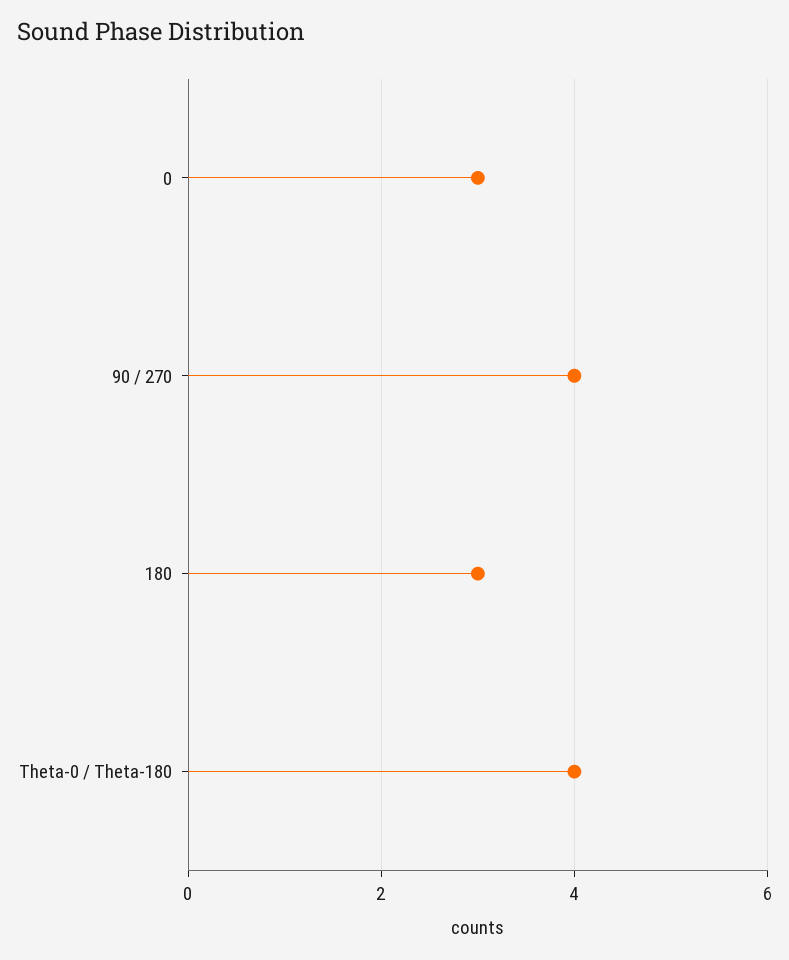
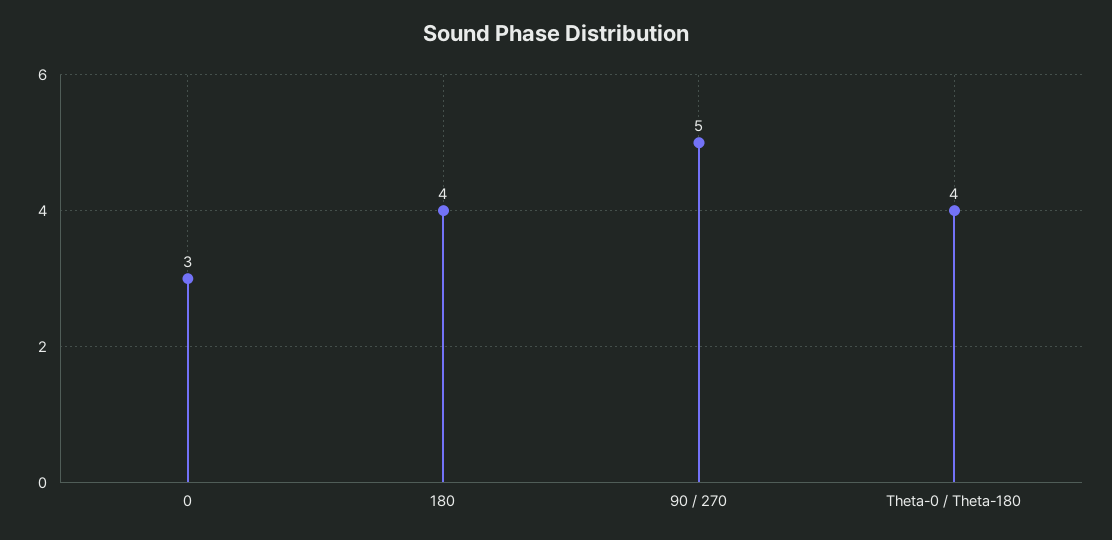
90 / 270: 4 -> 5
180: 3 -> 4

